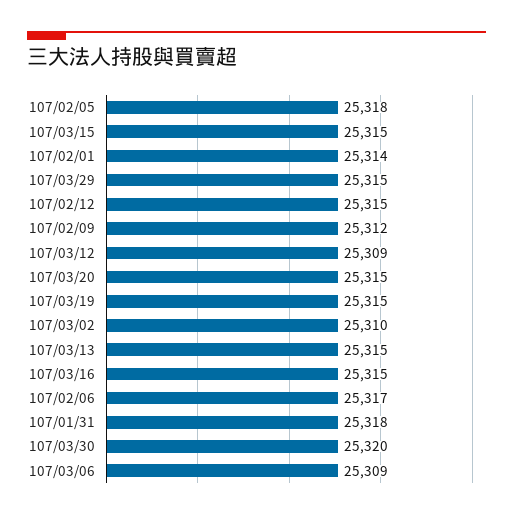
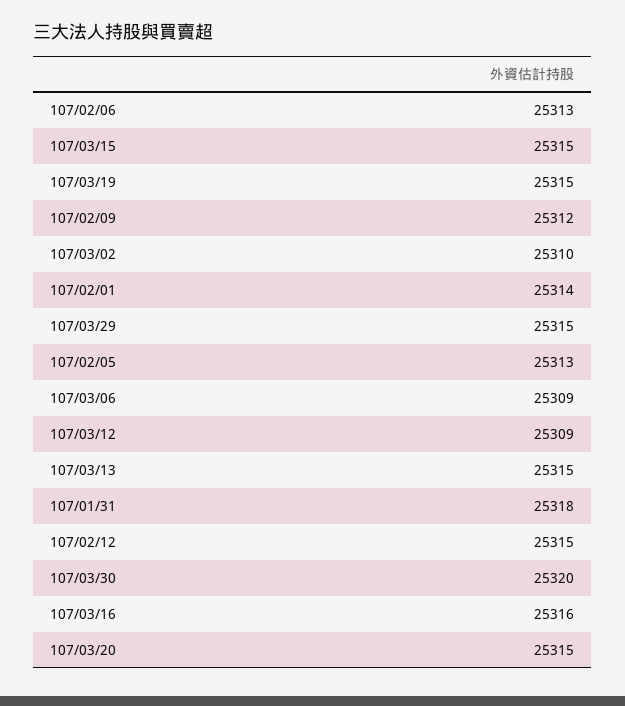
107/02/05: 25318 -> 25313
107/03/16: 25315 -> 25316
107/02/06: 25317 -> 25313

